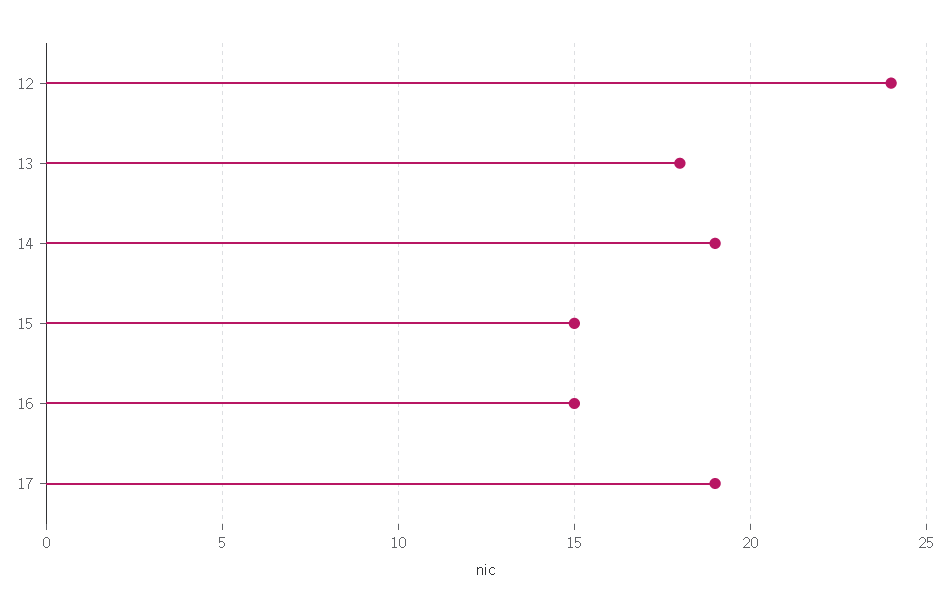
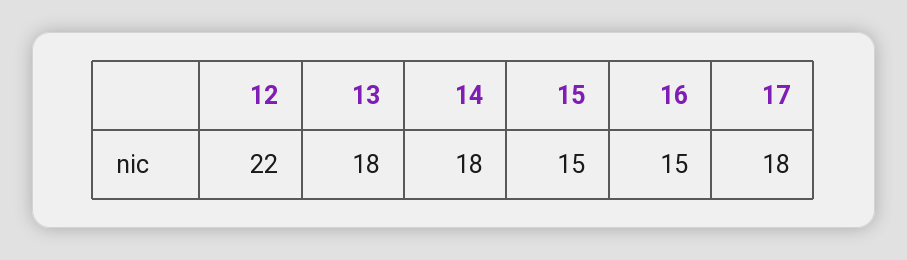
12: 24 -> 22
14: 19 -> 18
17: 19 -> 18

